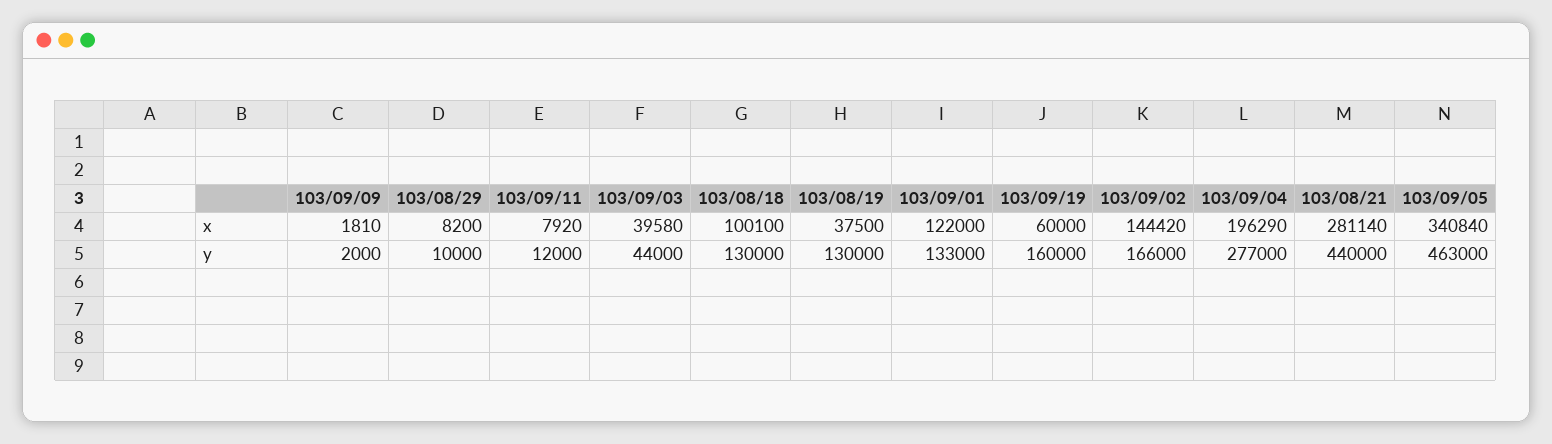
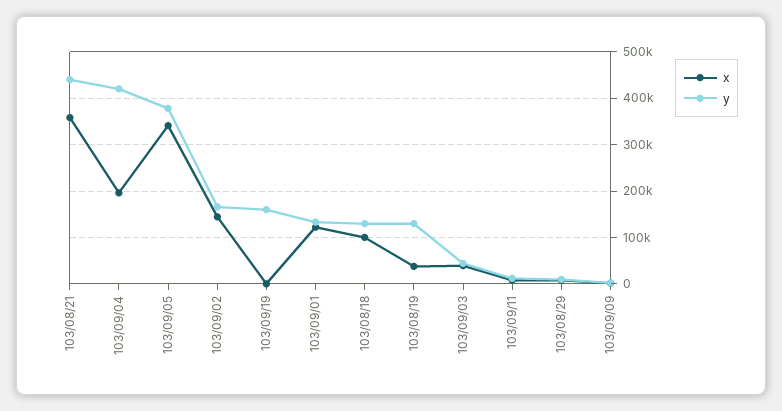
x, 103/09/19: 60000 -> 0
x, 103/08/21: 281140 -> 360000
y, 103/09/04: 277000 -> 420000
y, 103/09/05: 463000 -> 380000

